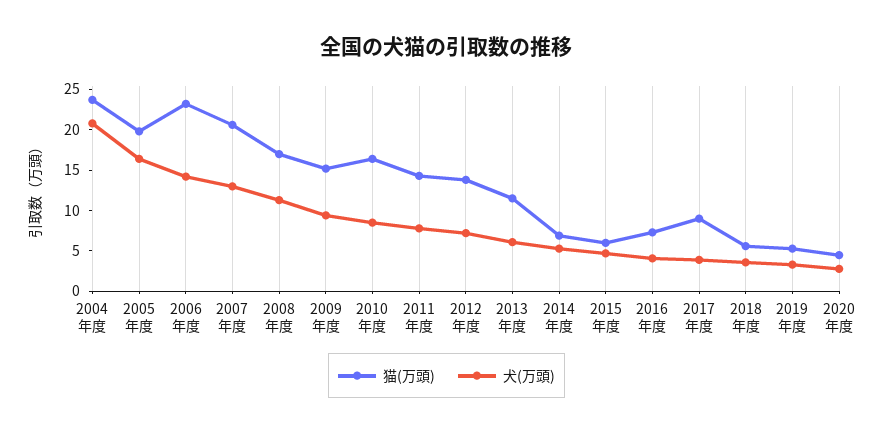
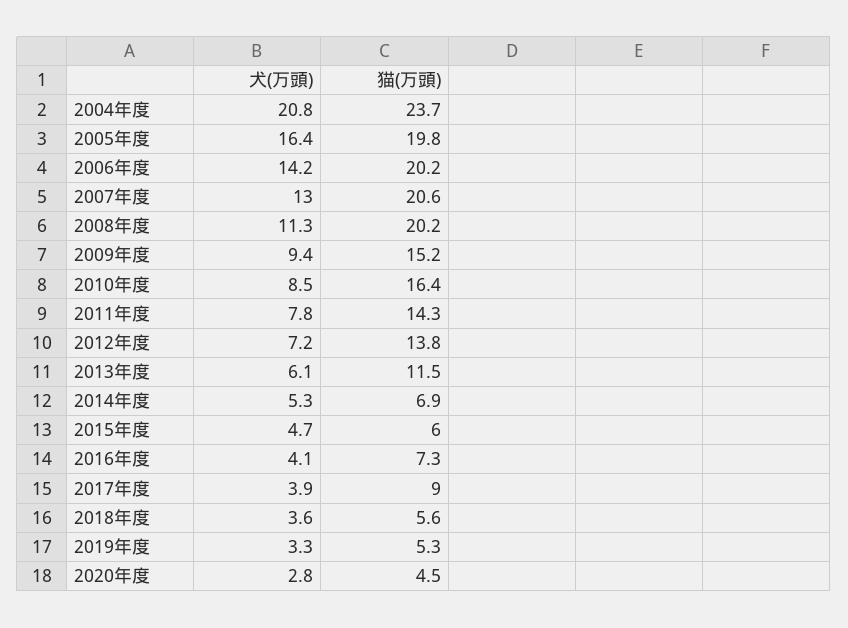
猫(万頭), 2006年度: 23 -> 20.2
猫(万頭), 2008年度: 17 -> 20.2

